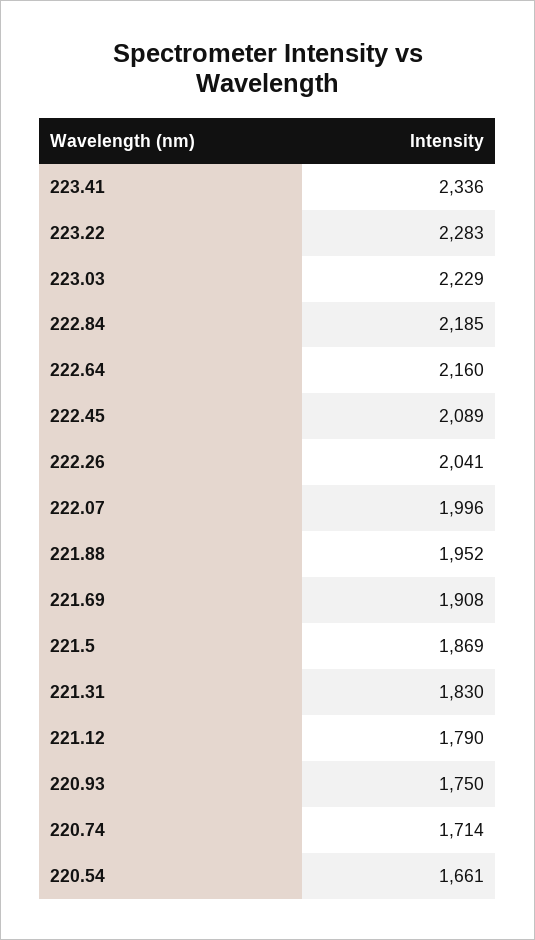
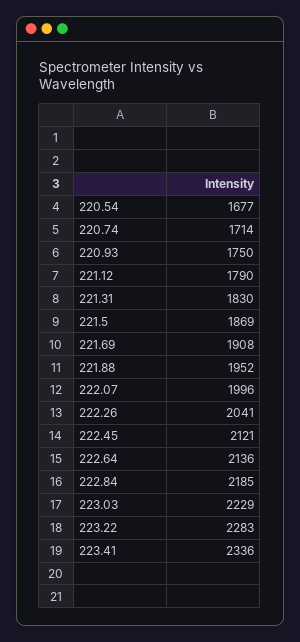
222.64: 2160 -> 2136
222.45: 2089 -> 2121
220.54: 1661 -> 1677

